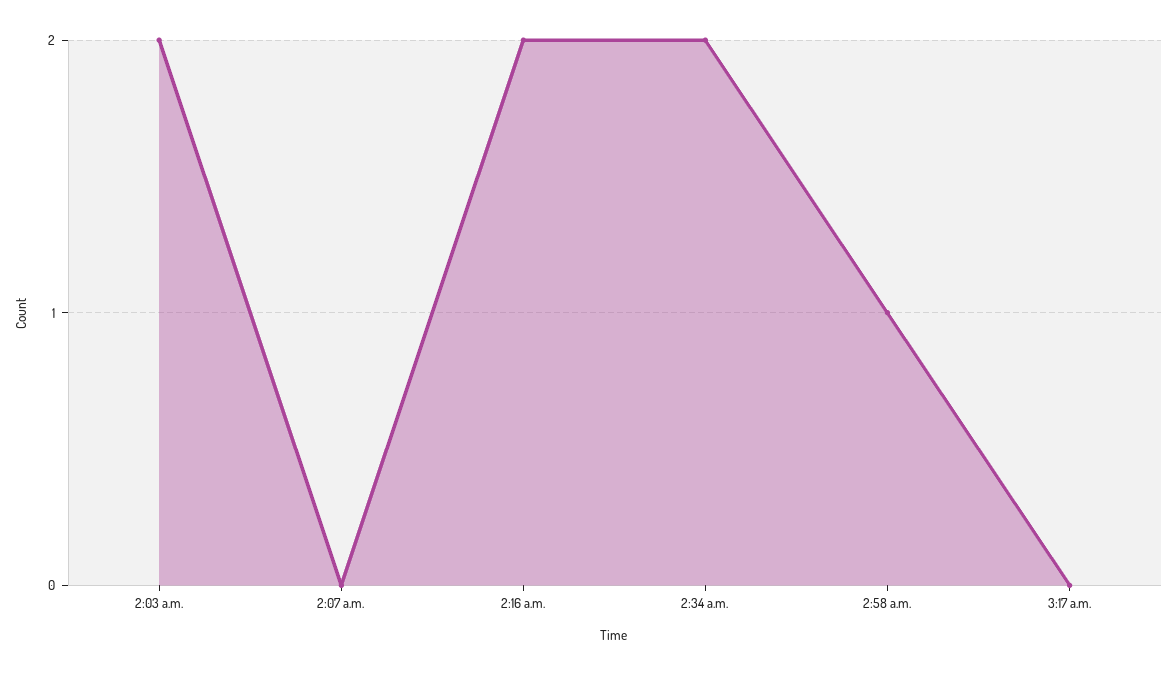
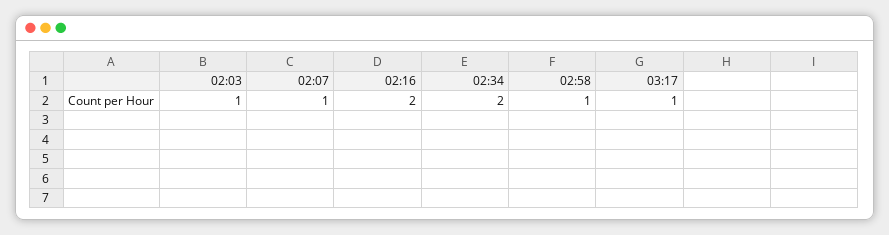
2:03 a.m.: 2 -> 1
2:07 a.m.: 0 -> 1
3:17 a.m.: 0 -> 1

